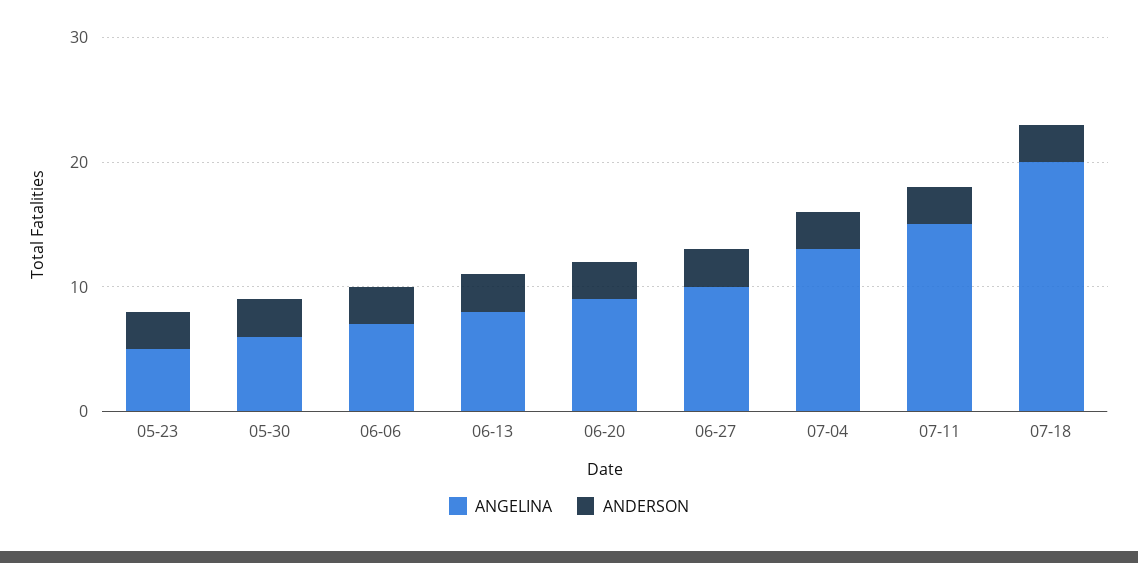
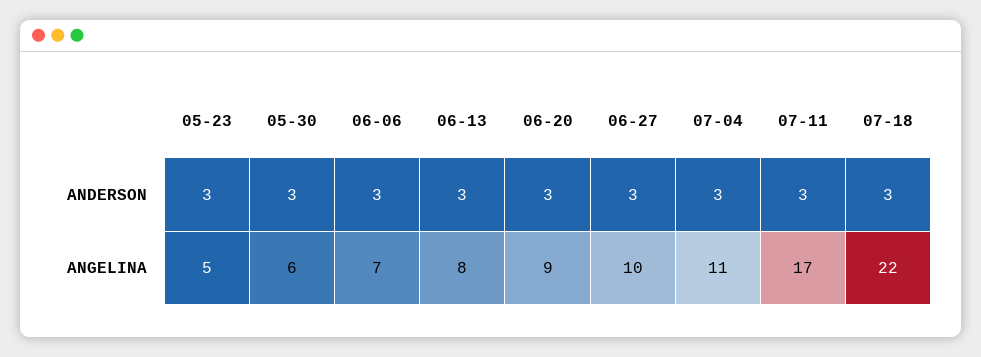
ANGELINA, 07-04: 13 -> 11
ANGELINA, 07-11: 15 -> 17
ANGELINA, 07-18: 20 -> 22

